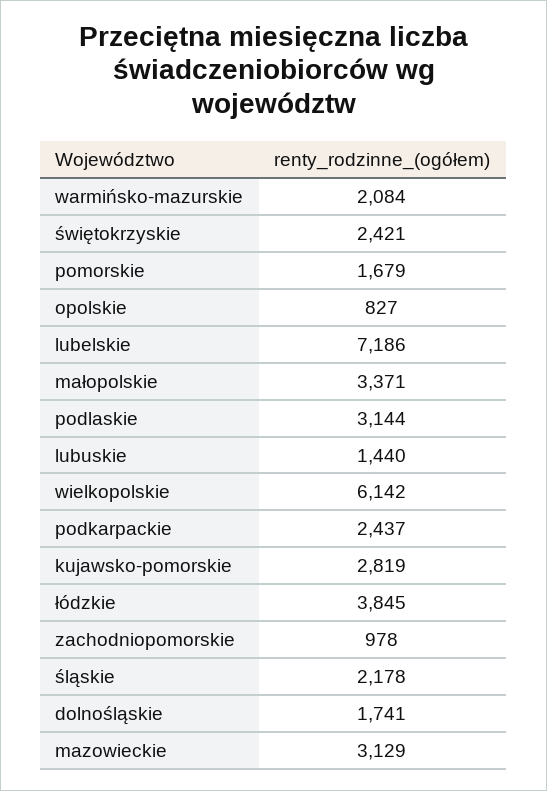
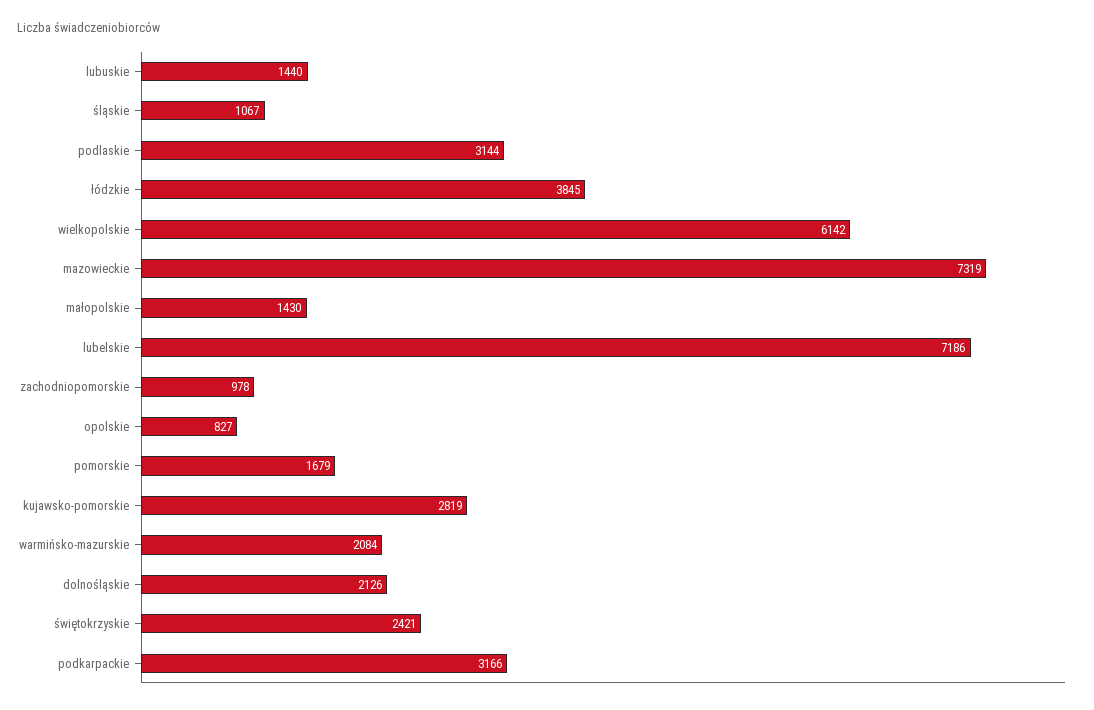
małopolskie: 3371 -> 1430
podkarpackie: 2437 -> 3166
śląskie: 2178 -> 1067
dolnośląskie: 1741 -> 2126
mazowieckie: 3129 -> 7319

